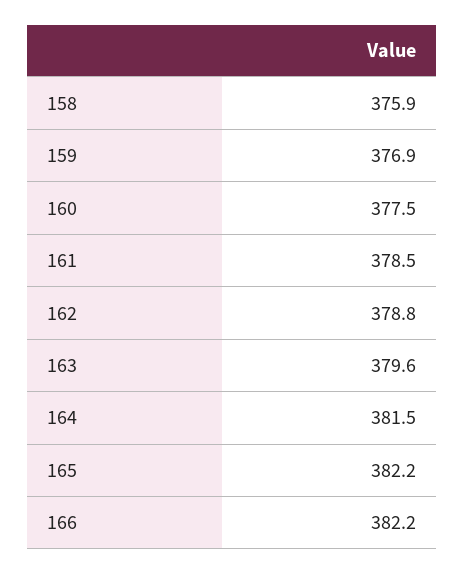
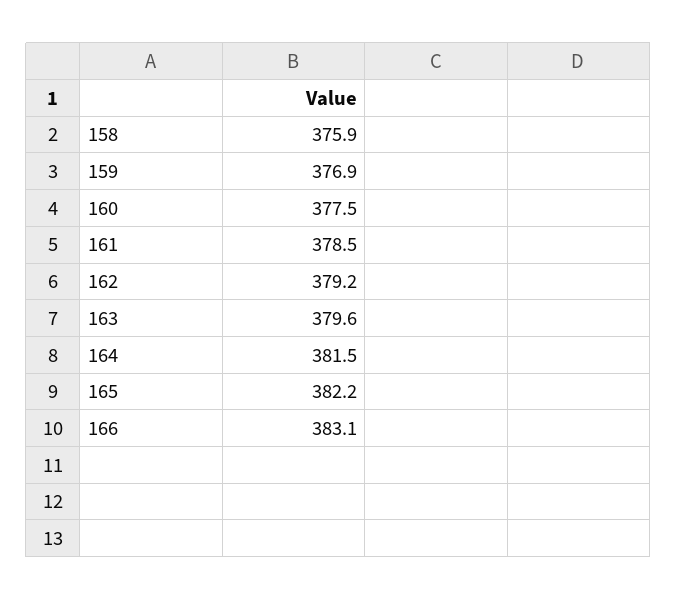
162: 378.8 -> 379.2
166: 382.2 -> 383.1

